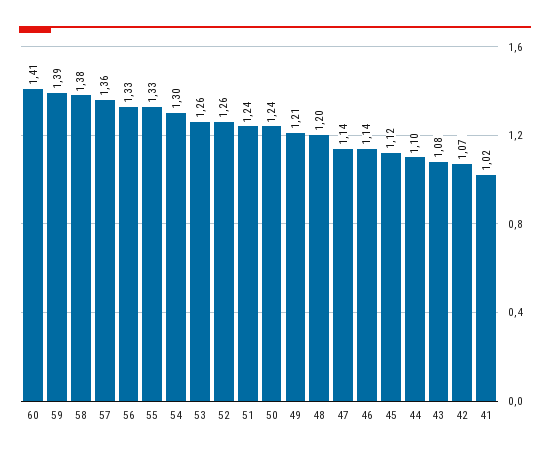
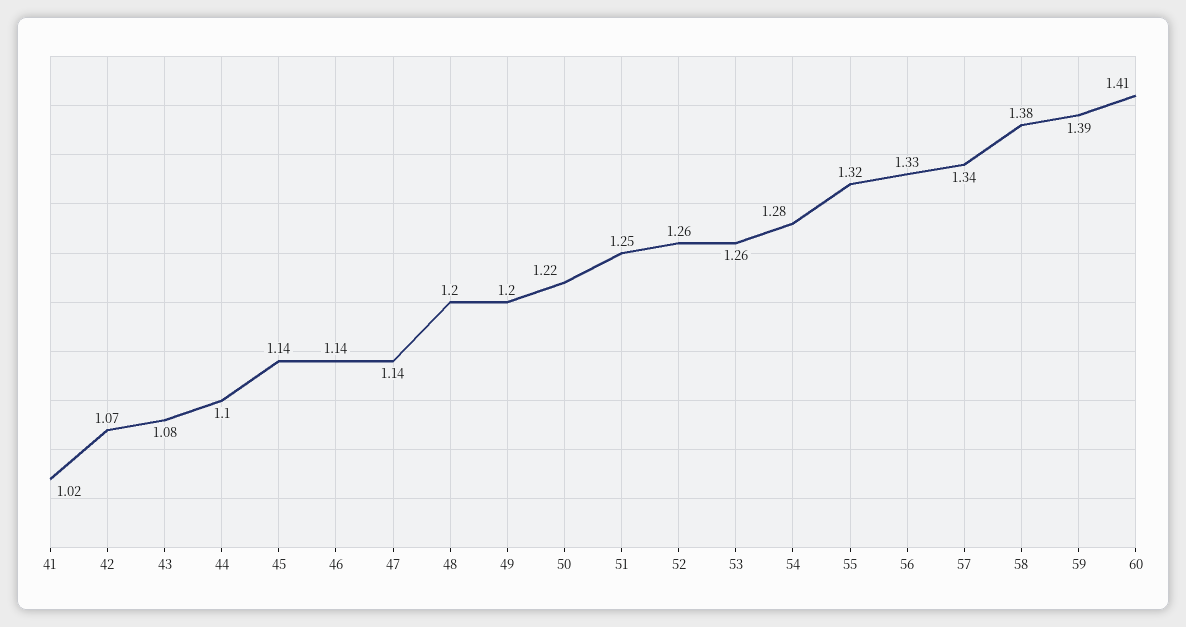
57: 1.36 -> 1.34
55: 1.33 -> 1.32
54: 1.3 -> 1.28
51: 1.24 -> 1.25
50: 1.24 -> 1.22
49: 1.21 -> 1.2
45: 1.12 -> 1.14

